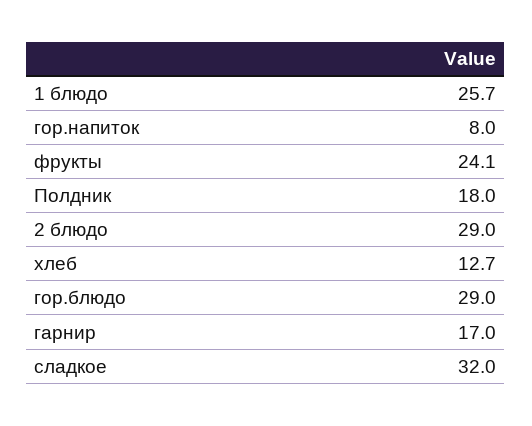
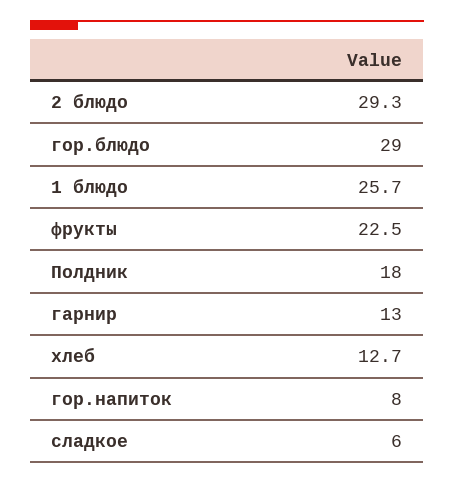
фрукты: 24.1 -> 22.5
2 блюдо: 29 -> 29.3
гарнир: 17 -> 13
сладкое: 32 -> 6

